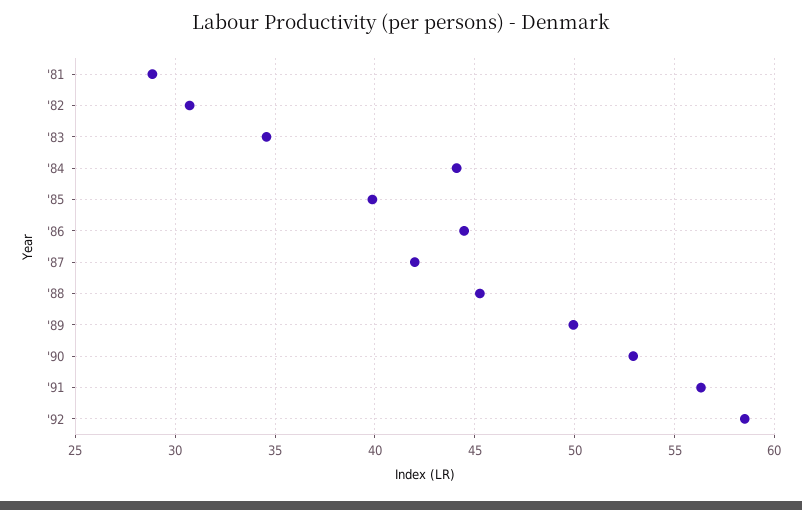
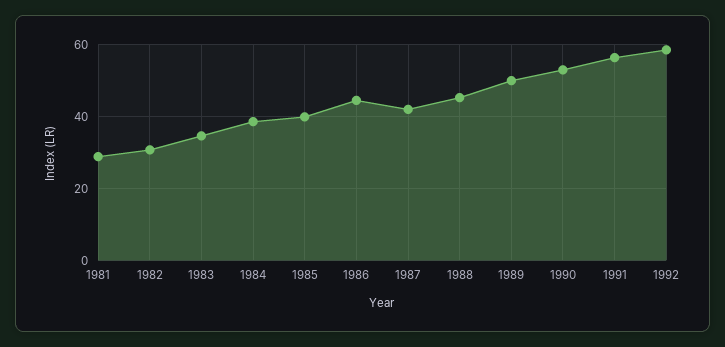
'84: 44 -> 38

